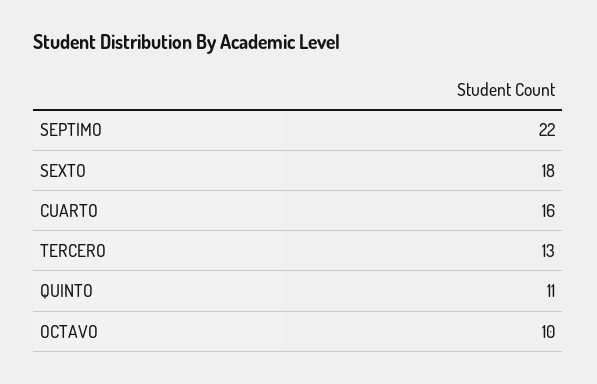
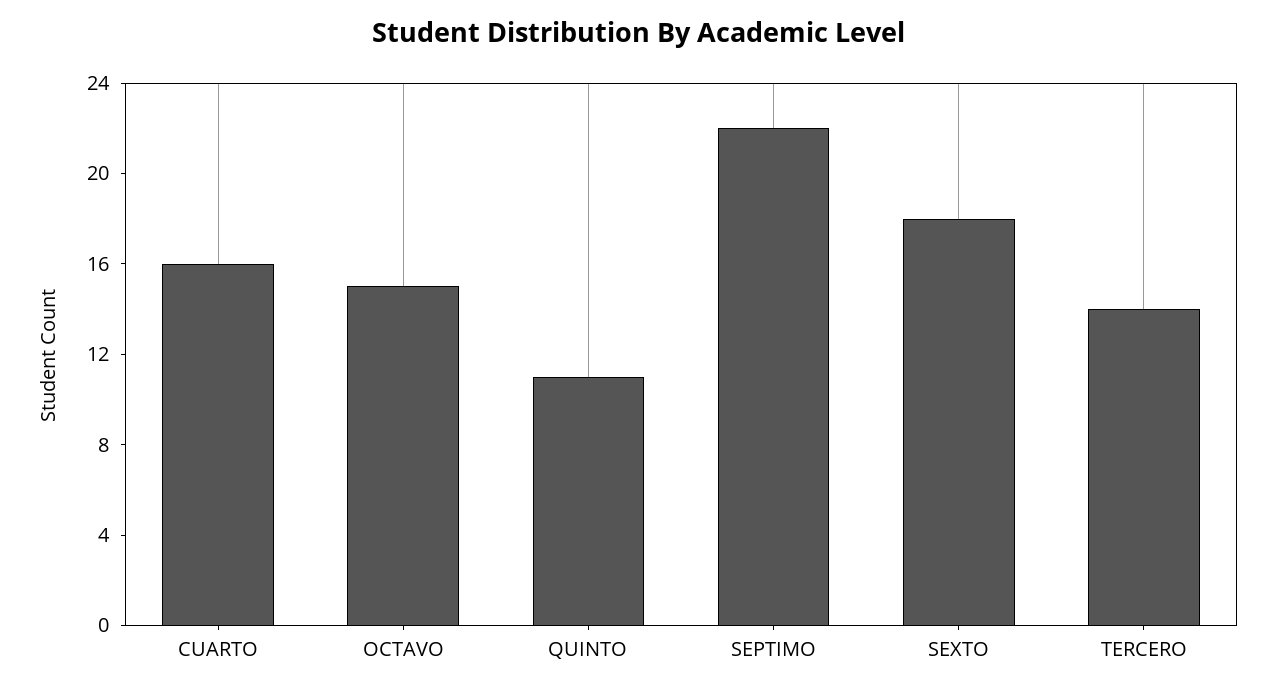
TERCERO: 13 -> 14
OCTAVO: 10 -> 15

